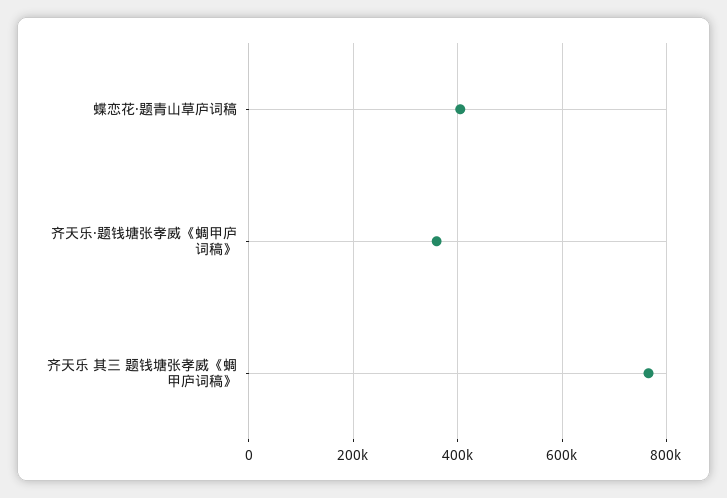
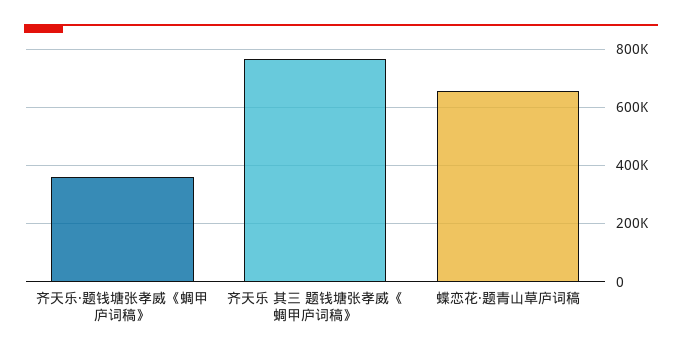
蝶恋花·题青山草庐词稿: 400000 -> 650000

